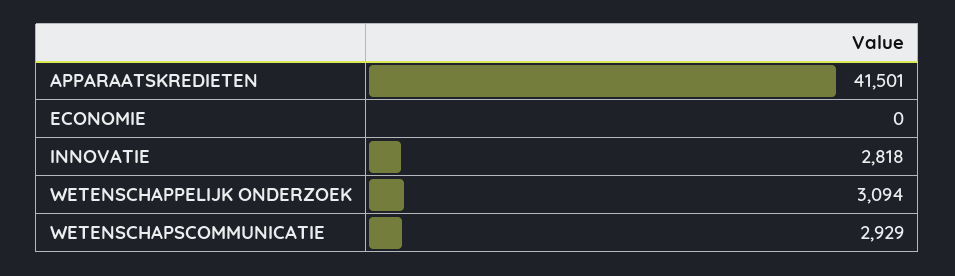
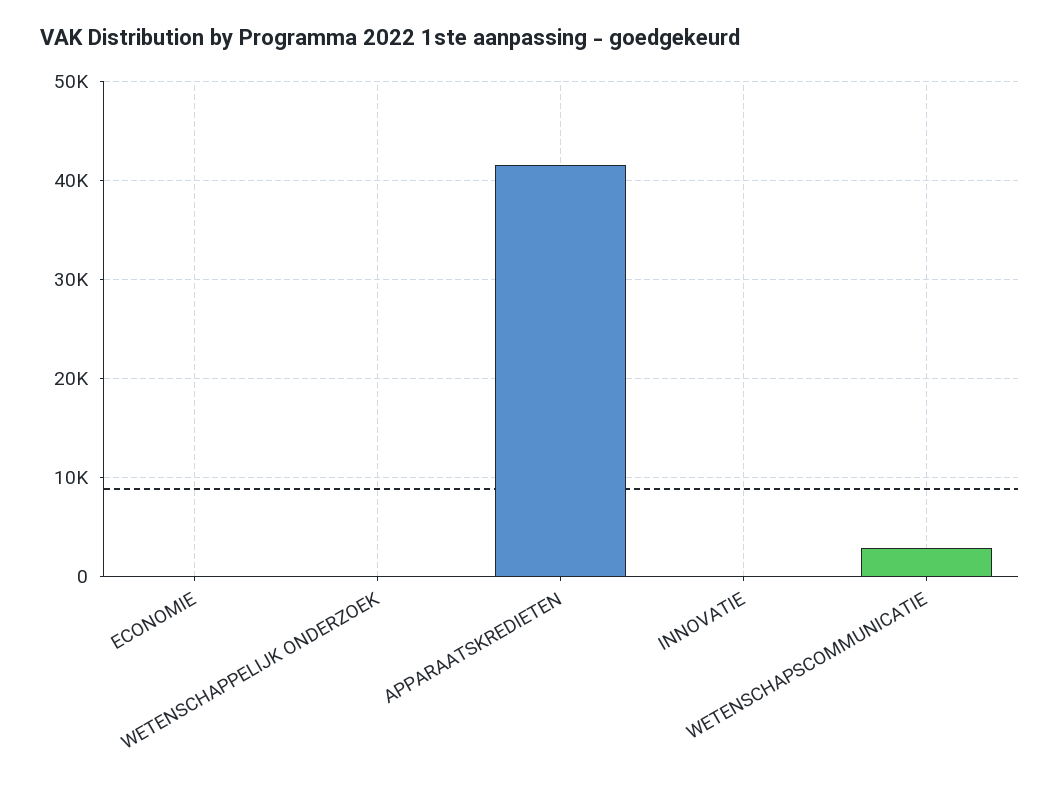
INNOVATIE: 2818 -> 0
WETENSCHAPPELIJK ONDERZOEK: 3094 -> 0

